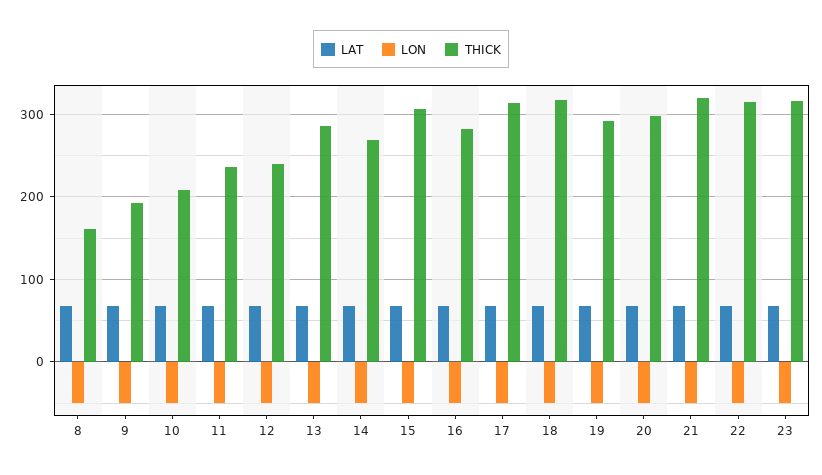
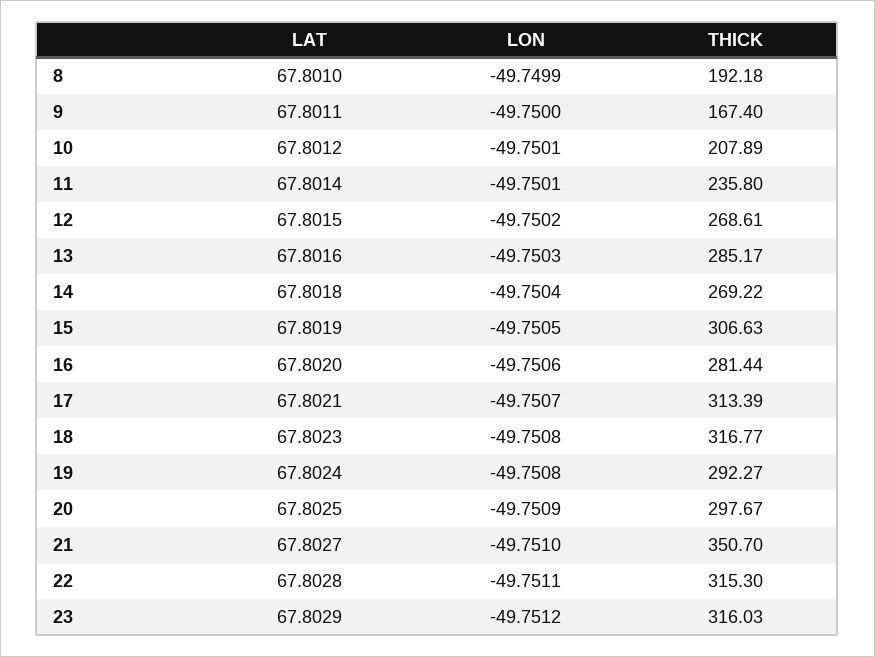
THICK, 8: 160 -> 192.18
THICK, 9: 190 -> 167.4
THICK, 12: 240 -> 268.61
THICK, 21: 320 -> 350.7

